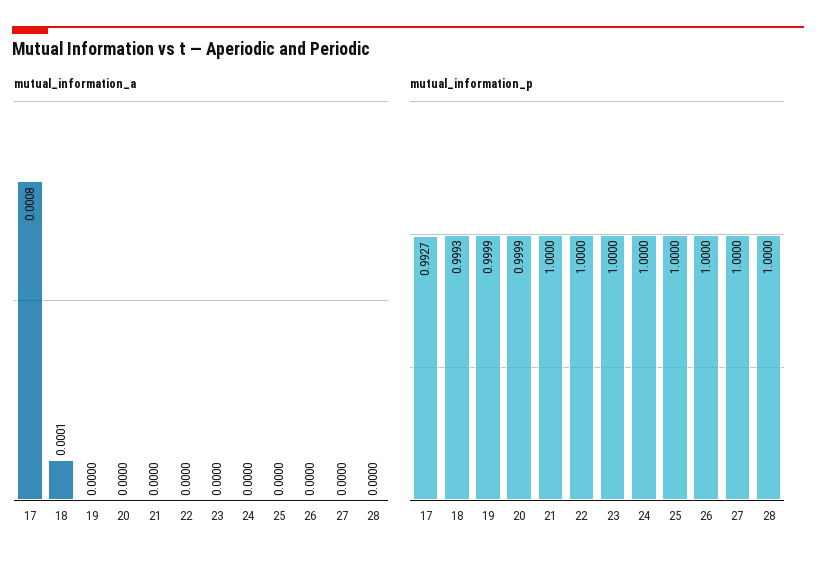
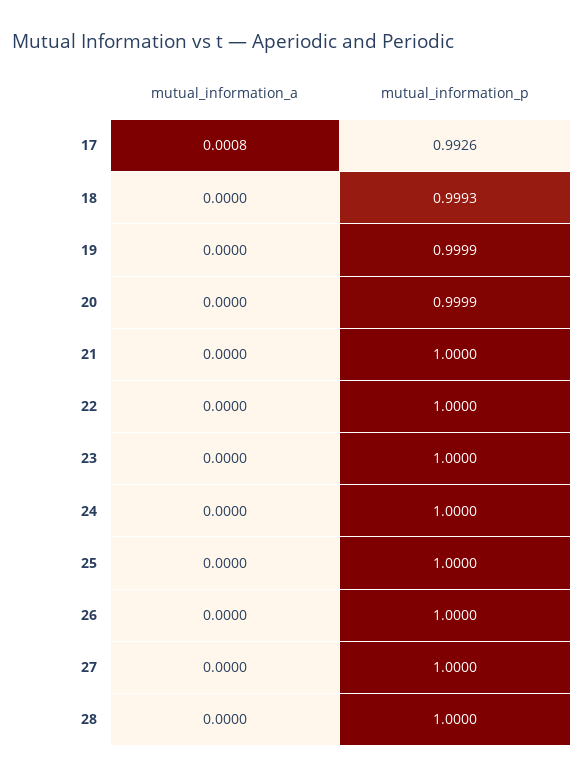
mutual_information_a, 18: 0.0001 -> 0
mutual_information_p, 17: 0.9927 -> 0.9926

